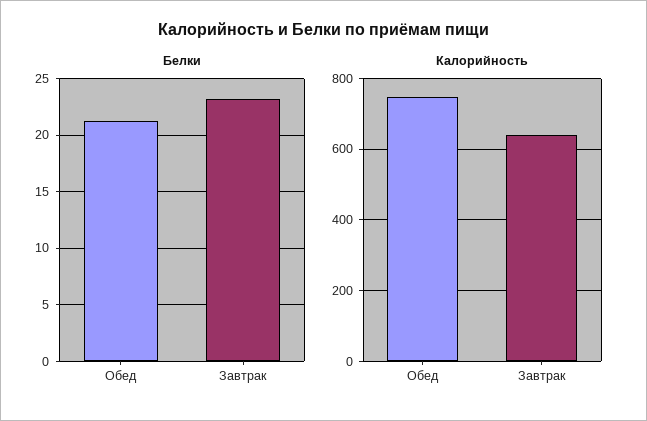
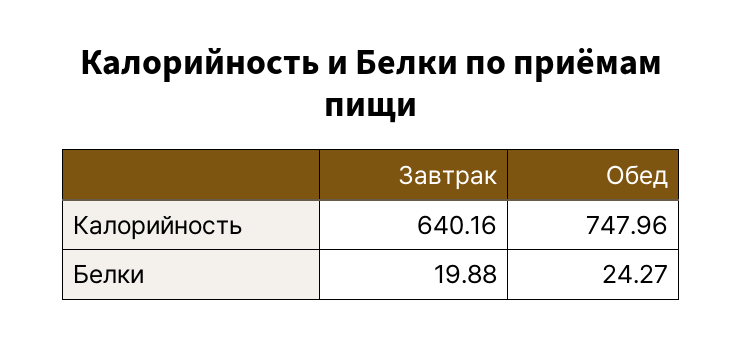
Белки, Обед: 21 -> 24.27
Белки, Завтрак: 23 -> 19.88

